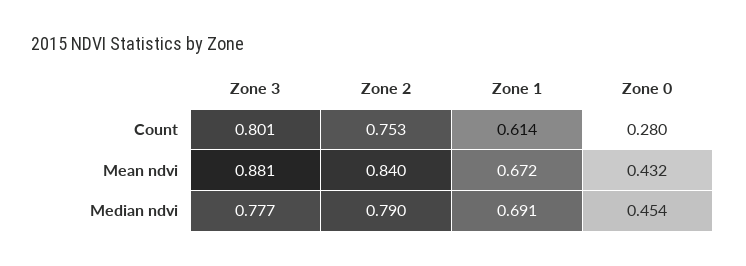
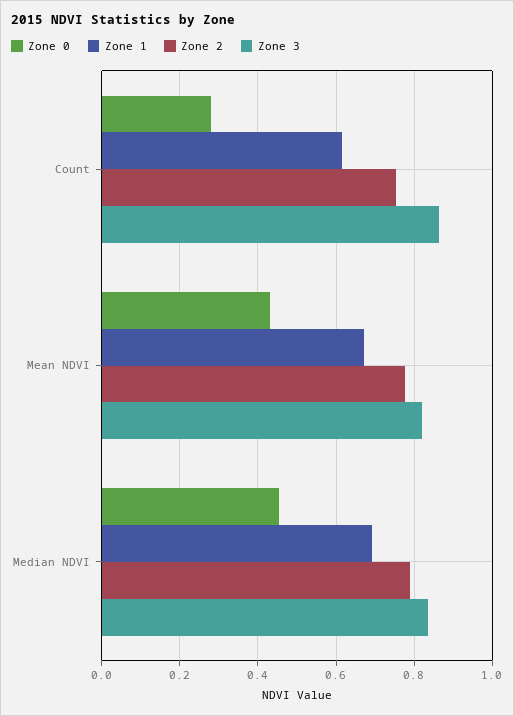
Zone 3, Count: 0.801 -> 0.86
Zone 3, Mean ndvi: 0.881 -> 0.82
Zone 2, Mean ndvi: 0.84 -> 0.78
Zone 3, Median ndvi: 0.777 -> 0.84

